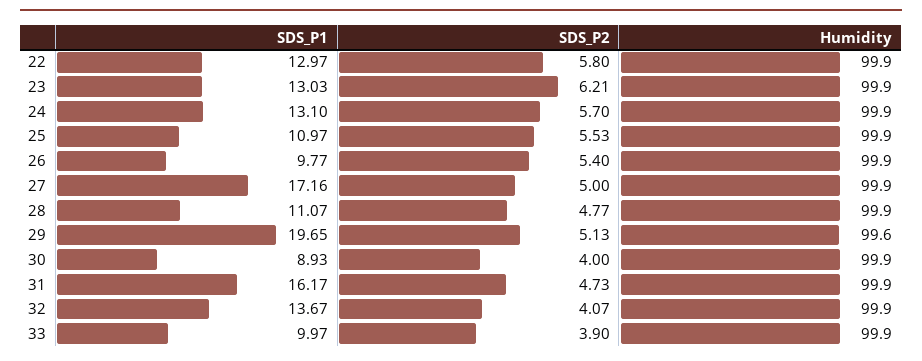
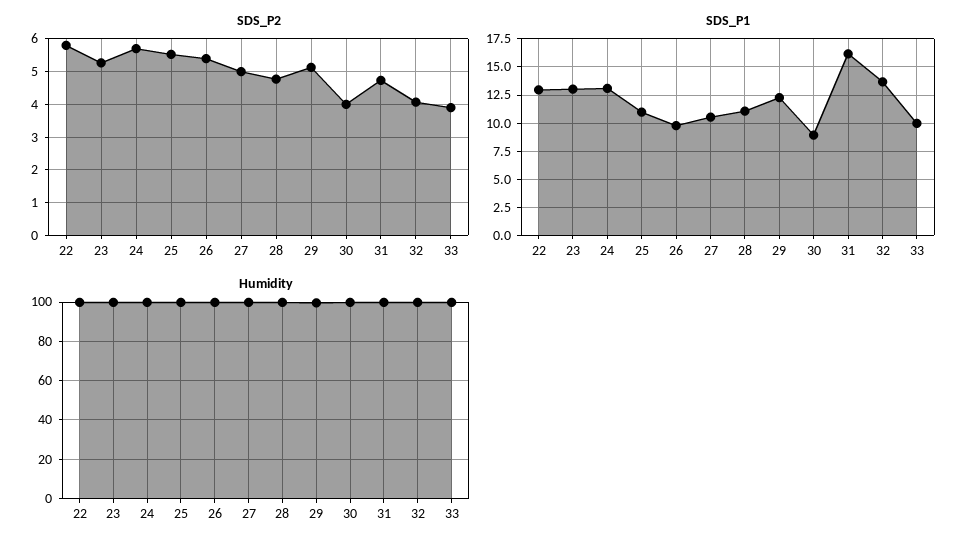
SDS_P2, 23: 6.21 -> 5.2
SDS_P1, 27: 17.16 -> 10
SDS_P1, 29: 19.65 -> 12.5

